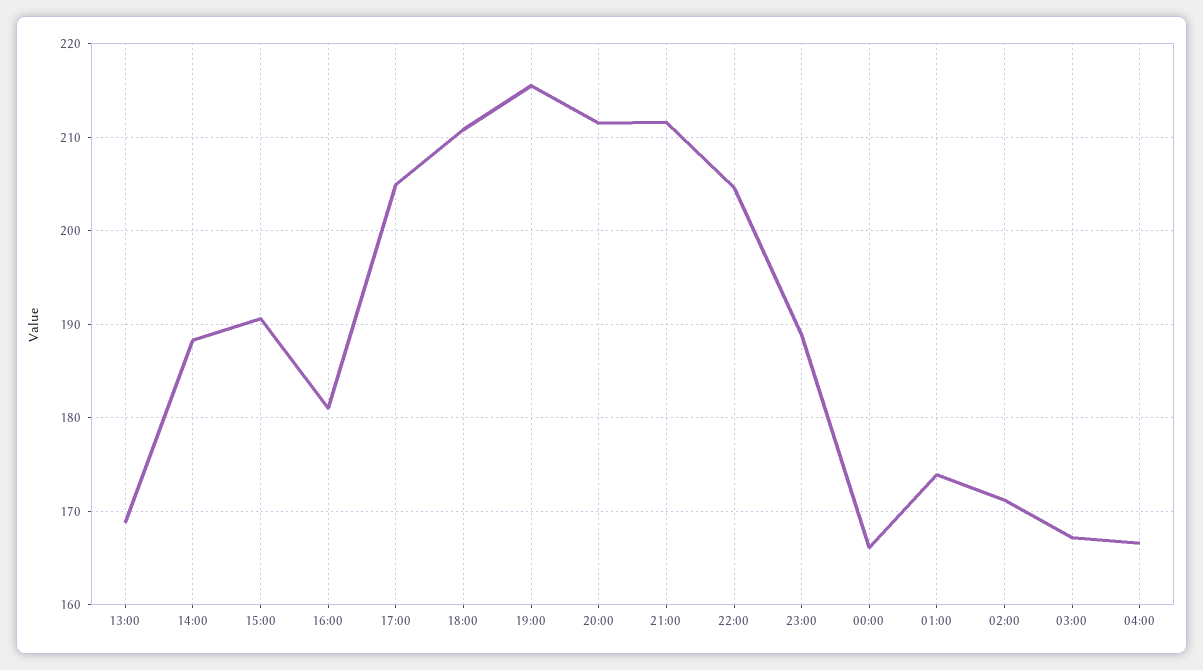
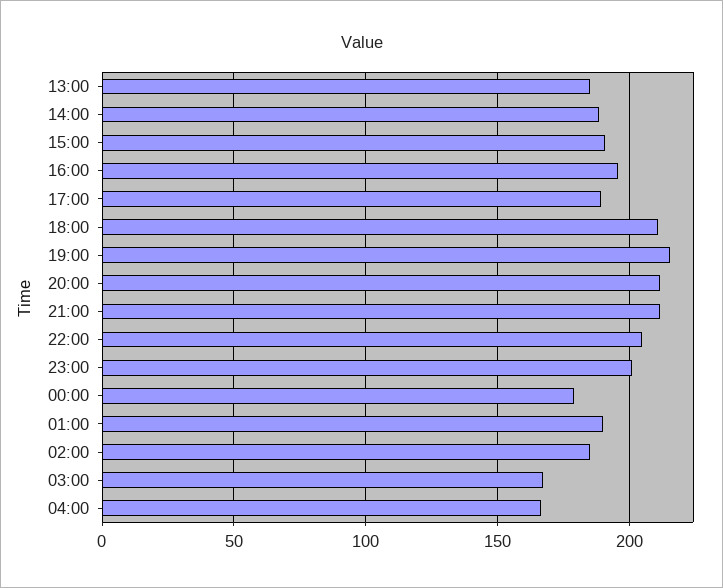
13:00: 169 -> 185
16:00: 181 -> 195
17:00: 205 -> 190
23:00: 189 -> 200
00:00: 166 -> 180
01:00: 174 -> 190
02:00: 171 -> 185

